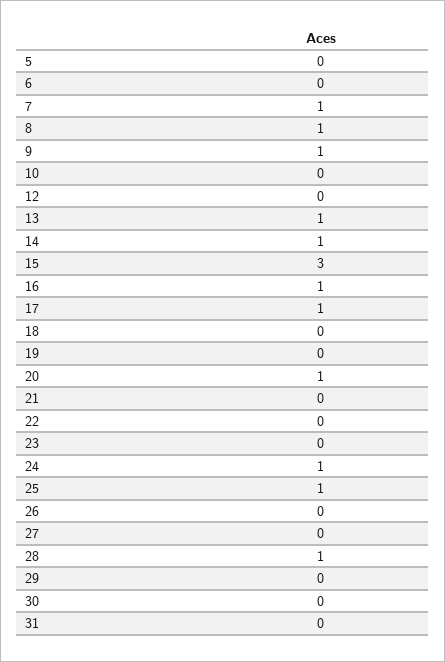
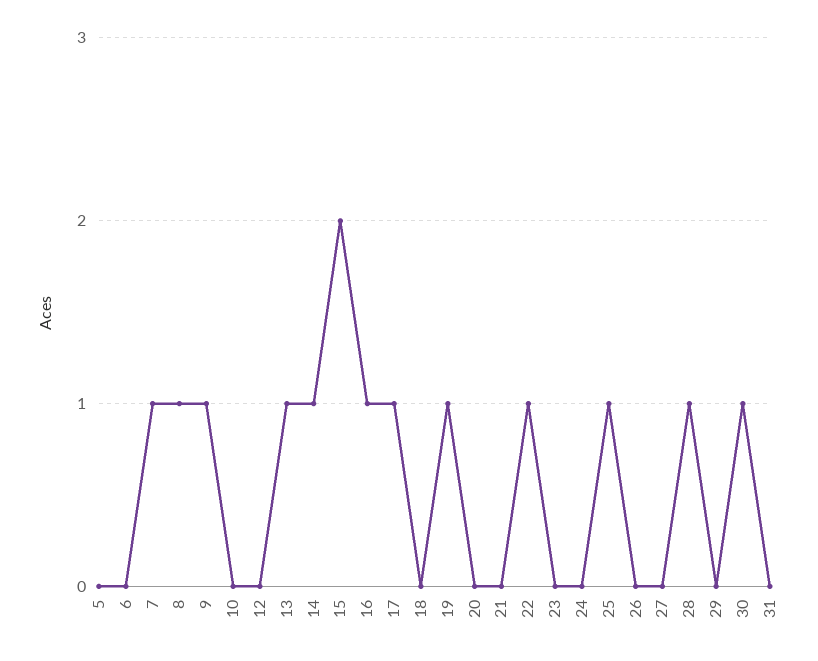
15: 3 -> 2
19: 0 -> 1
20: 1 -> 0
22: 0 -> 1
24: 1 -> 0
30: 0 -> 1

